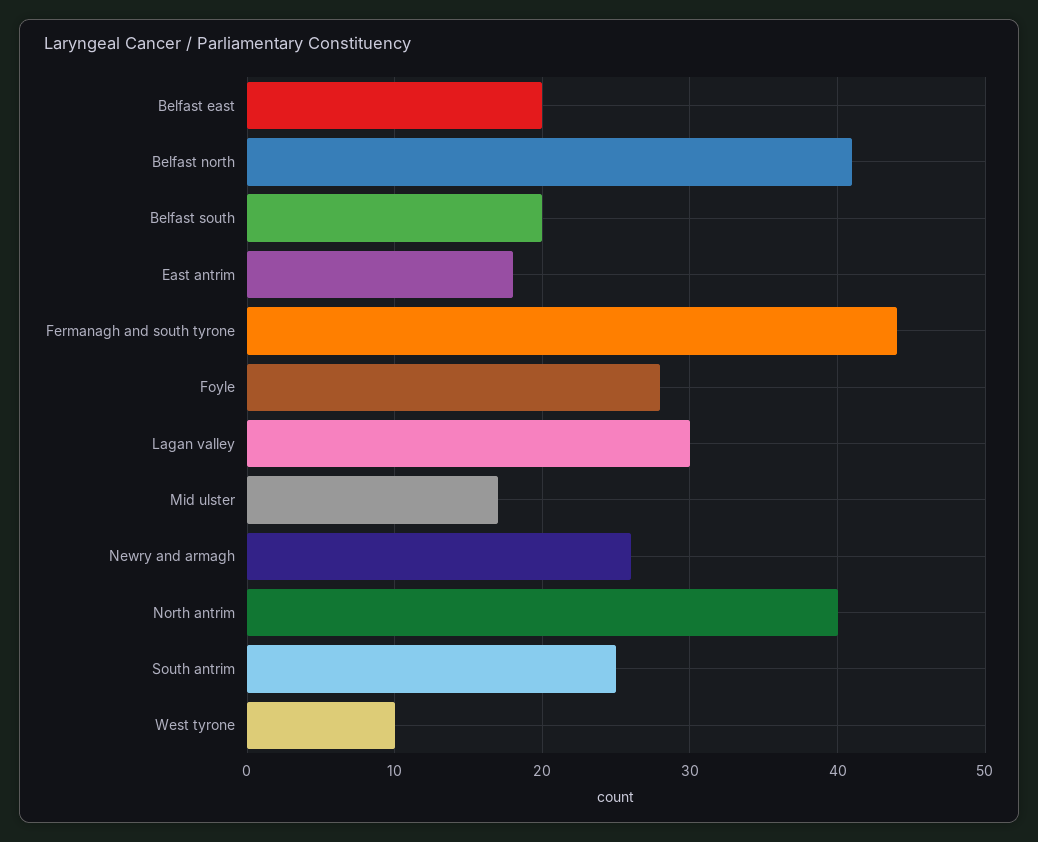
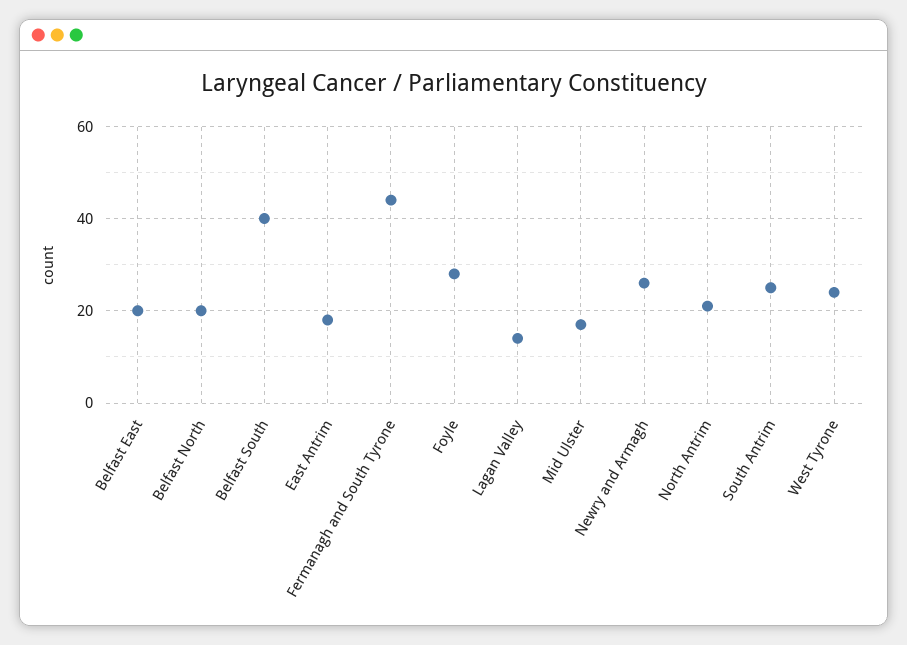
Belfast north: 41 -> 20
Belfast south: 20 -> 40
Lagan valley: 30 -> 15
North antrim: 40 -> 20
West tyrone: 10 -> 25

